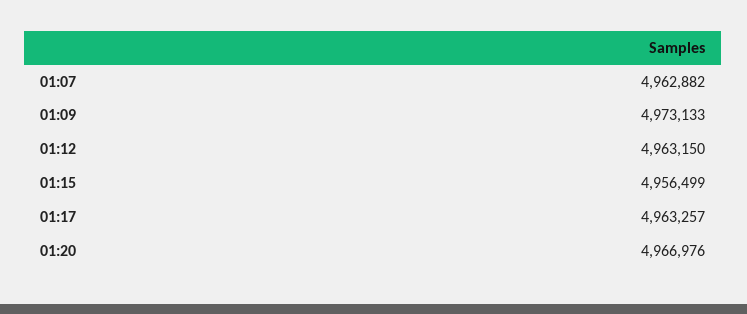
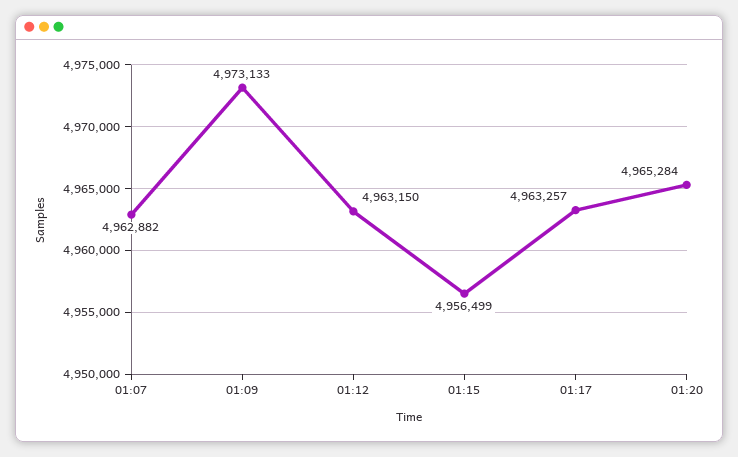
01:20: 4966976 -> 4965284

